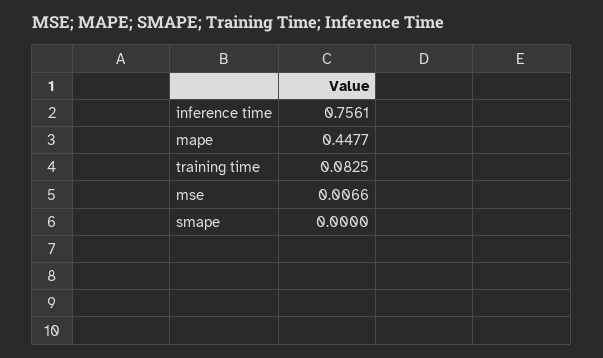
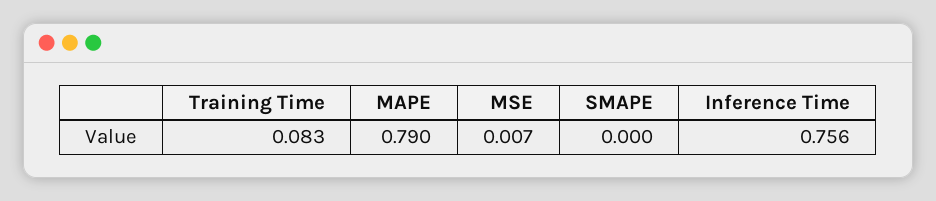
mape: 0.4477 -> 0.79

